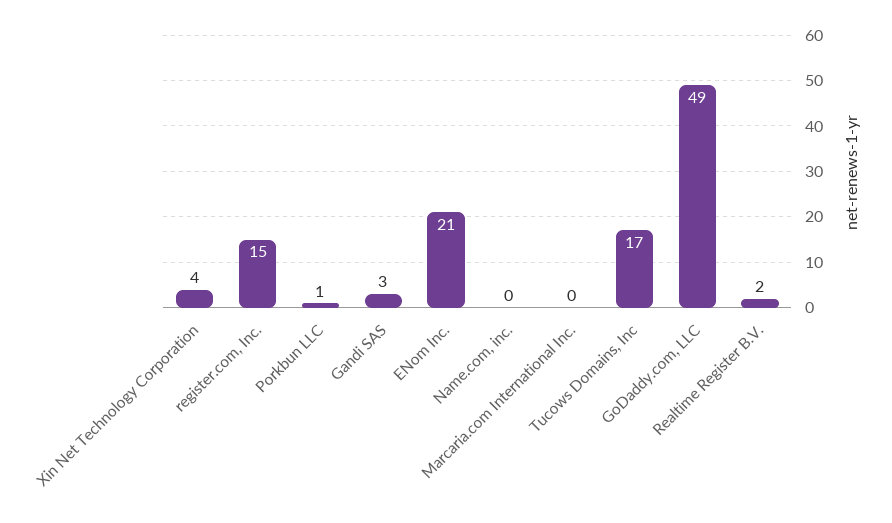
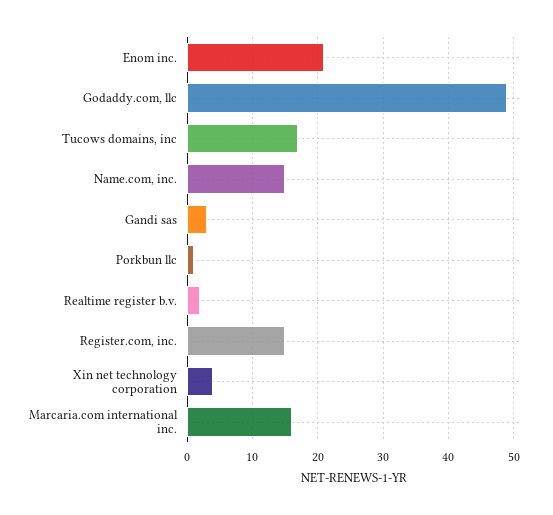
Name.com, inc.: 0 -> 15
Marcaria.com International Inc.: 0 -> 16

